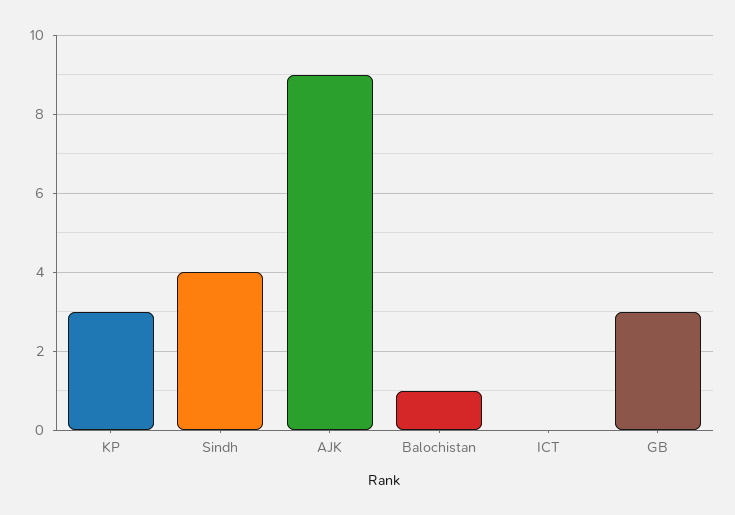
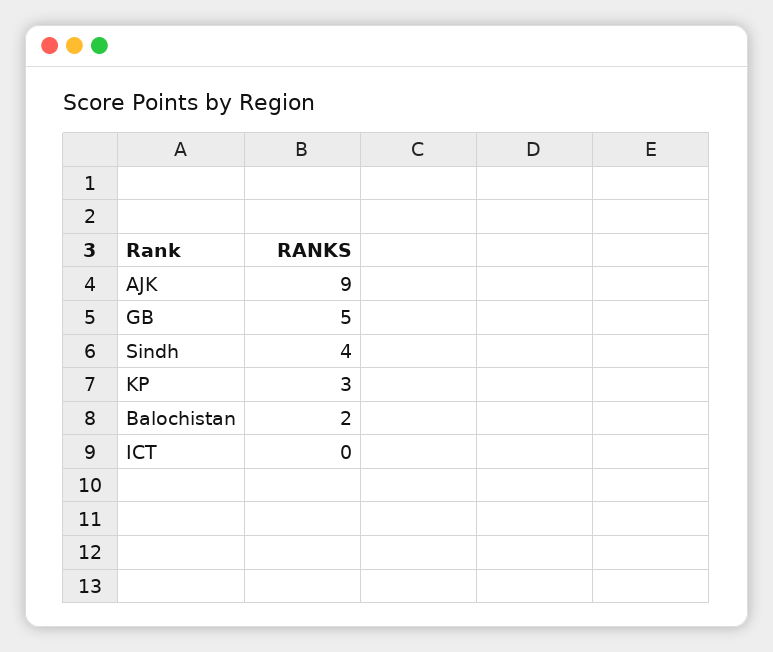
Balochistan: 1 -> 2
GB: 3 -> 5

